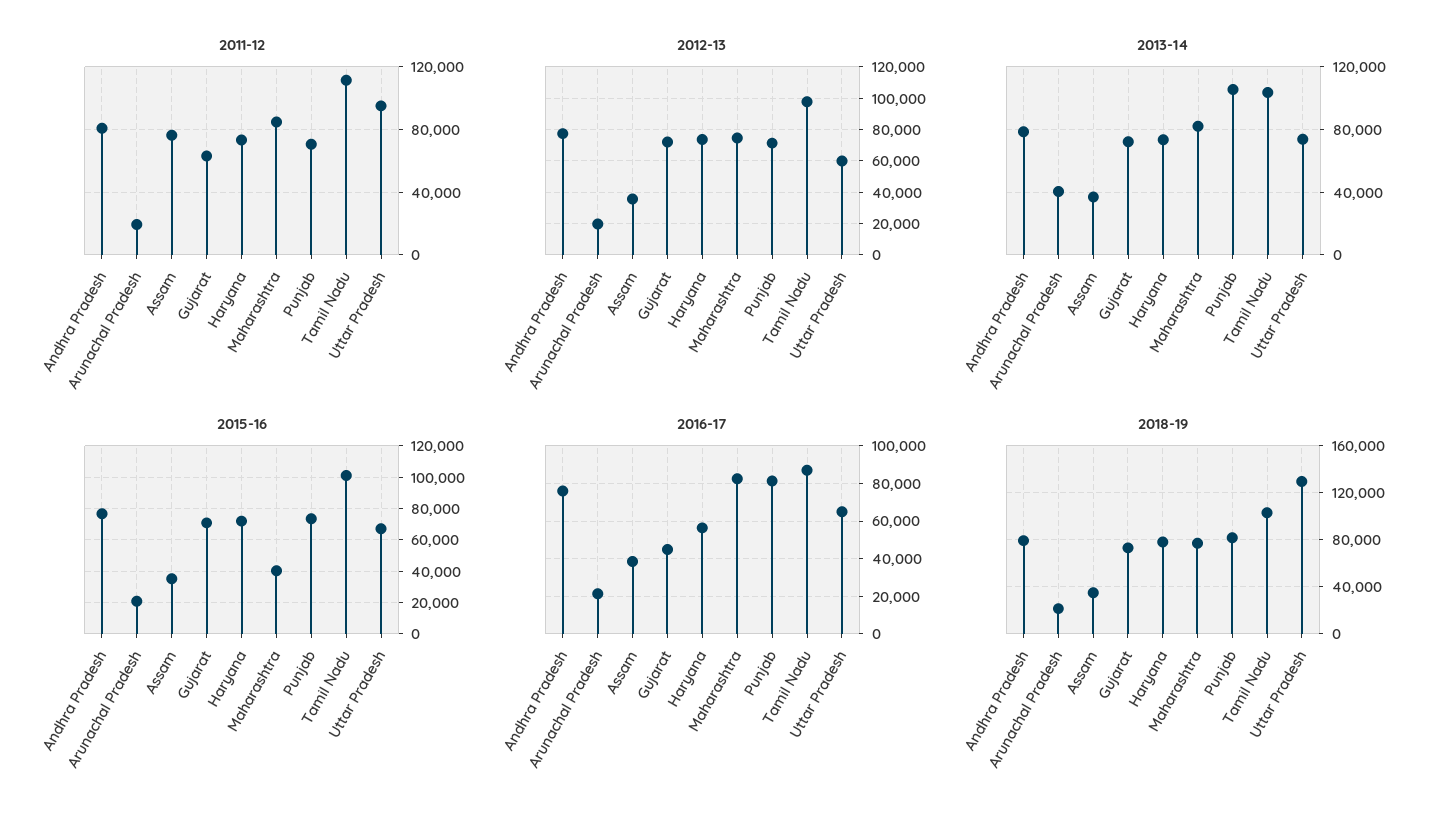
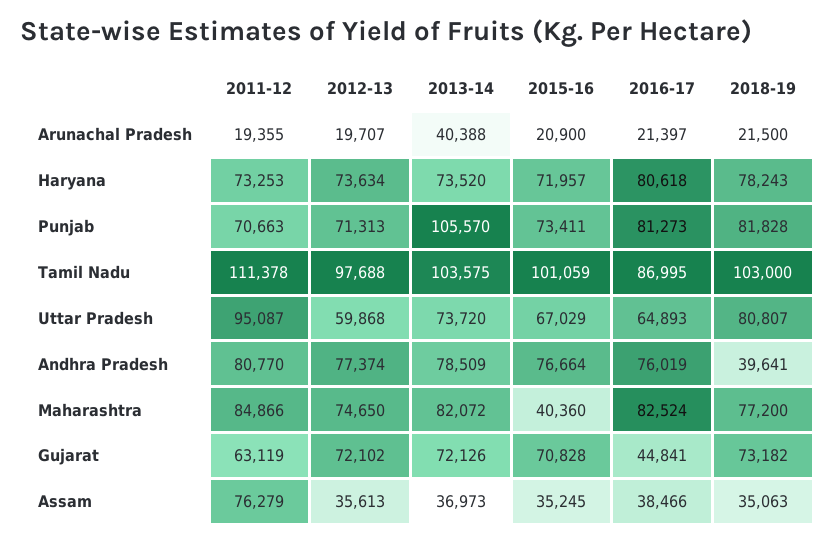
2016-17, Haryana: 55000 -> 80618
2018-19, Andhra Pradesh: 80000 -> 39641
2018-19, Uttar Pradesh: 130000 -> 80807

